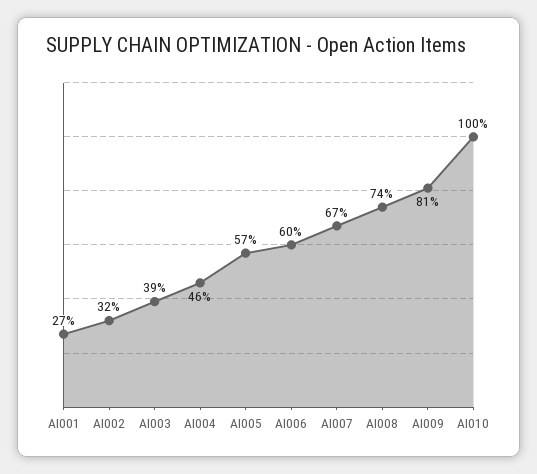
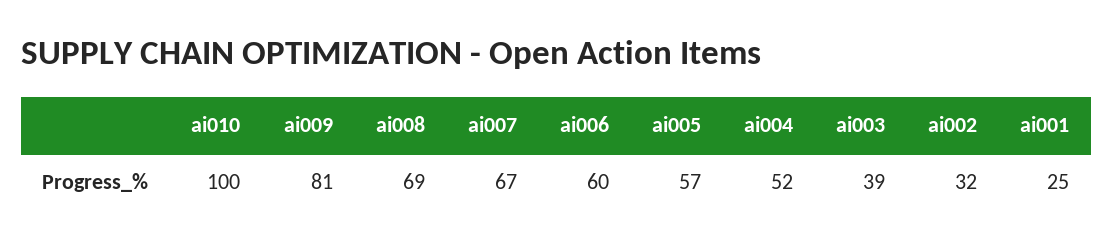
AI001: 27 -> 25
AI004: 46 -> 52
AI008: 74 -> 69

